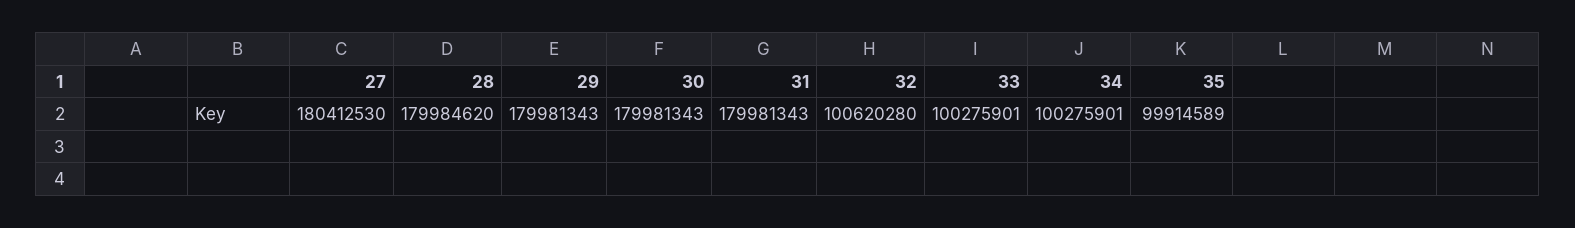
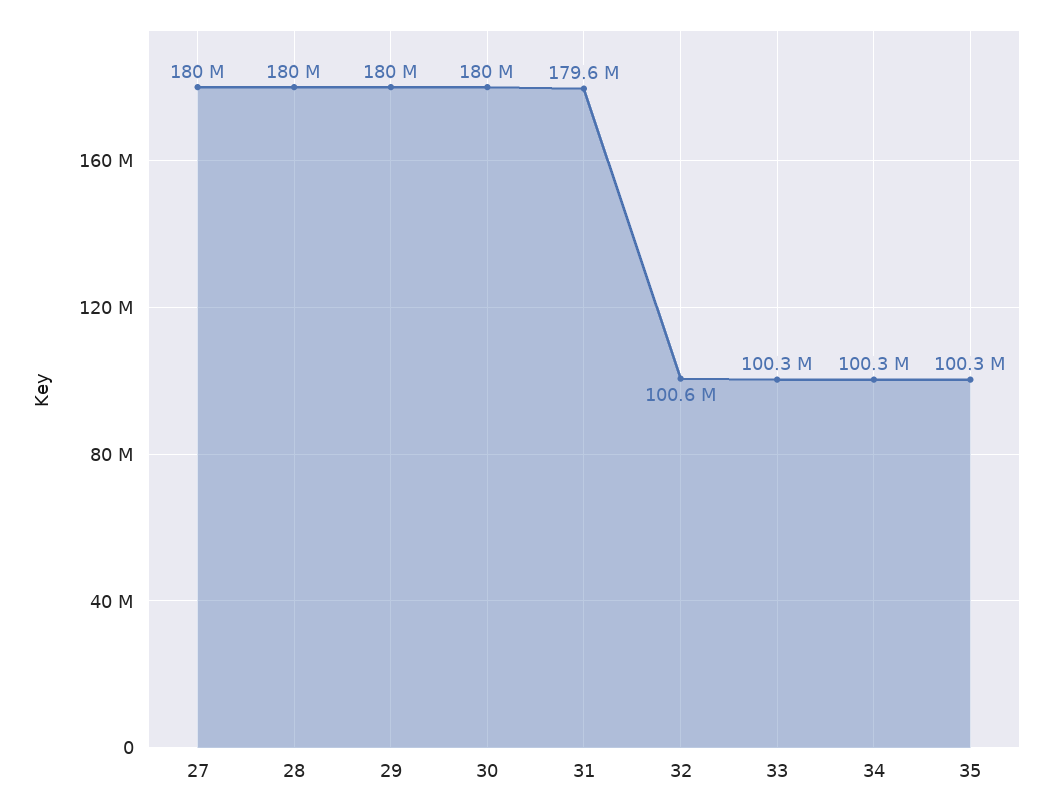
27: 180412530 -> 180000000
31: 179981343 -> 179600000
35: 99914589 -> 100300000

